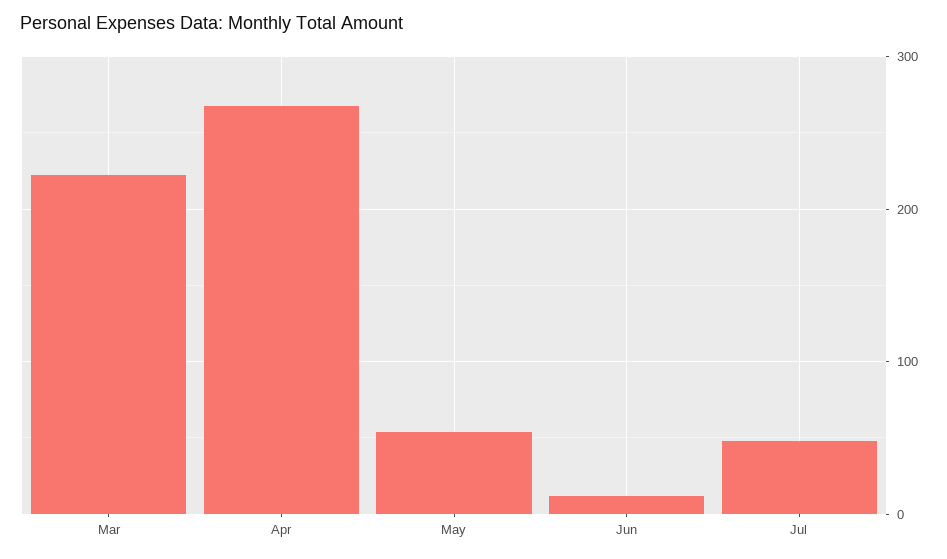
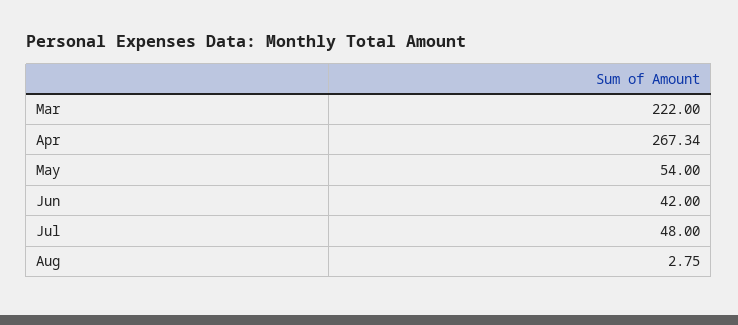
Jun: 10 -> 42
Aug: none -> 2.75

